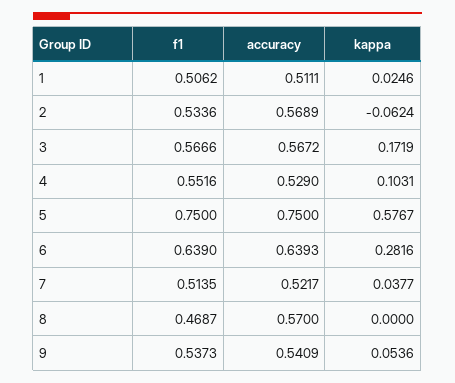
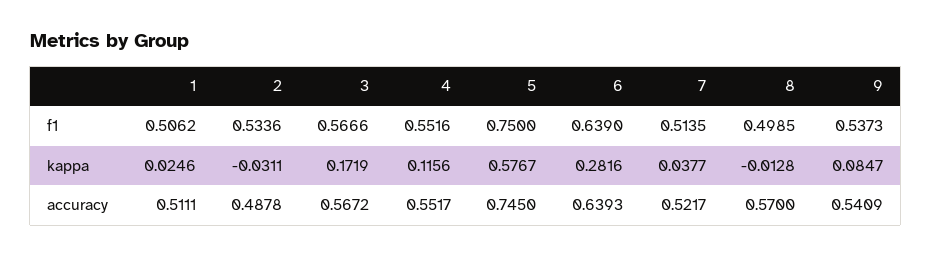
accuracy, 2: 0.5689 -> 0.4878
kappa, 2: -0.0624 -> -0.0311
accuracy, 4: 0.529 -> 0.5517
kappa, 4: 0.1031 -> 0.1156
accuracy, 5: 0.75 -> 0.745
f1, 8: 0.4687 -> 0.4985
kappa, 8: 0 -> -0.0128
kappa, 9: 0.0536 -> 0.0847

